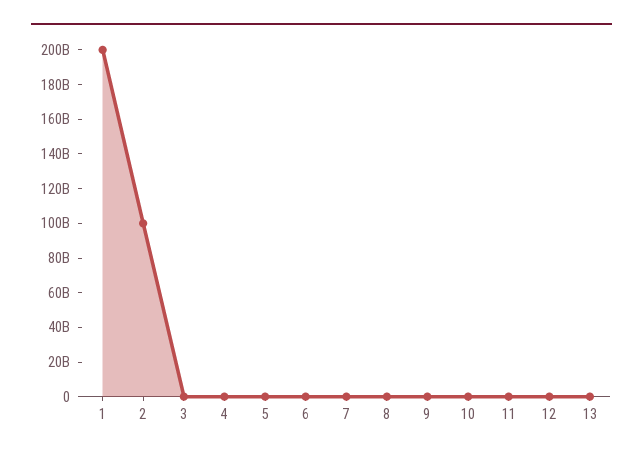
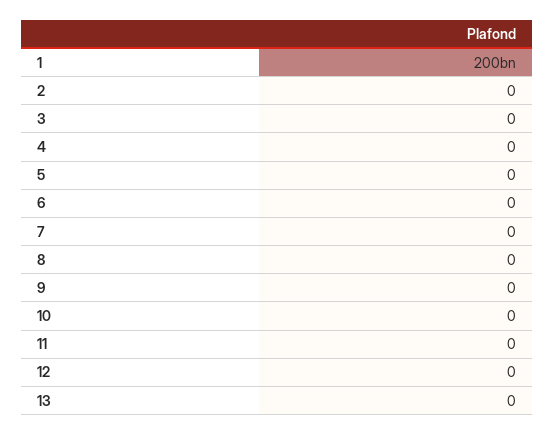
2: 100000000000 -> 0

